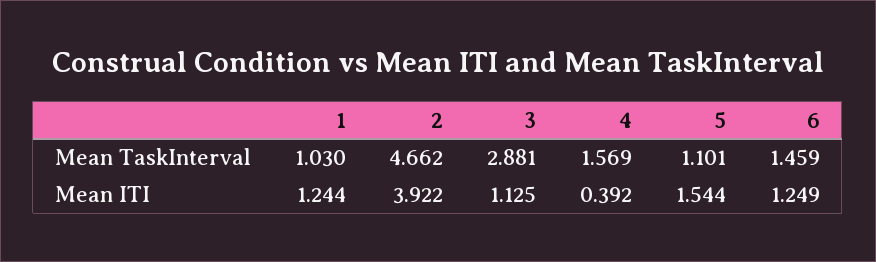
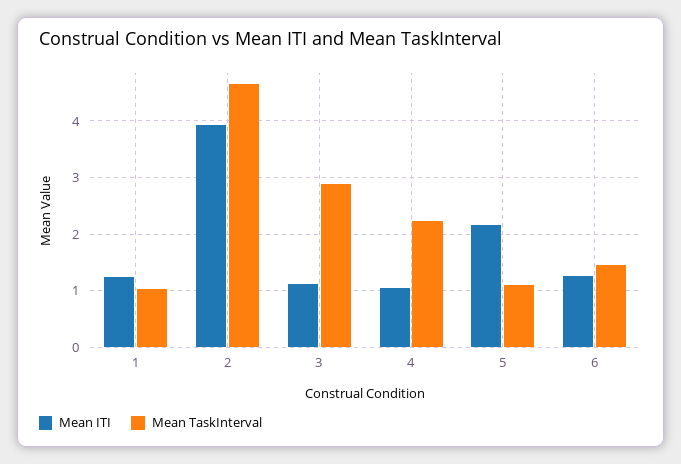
Mean TaskInterval, 4: 1.569 -> 2.2
Mean ITI, 4: 0.392 -> 1
Mean ITI, 5: 1.544 -> 2.2

